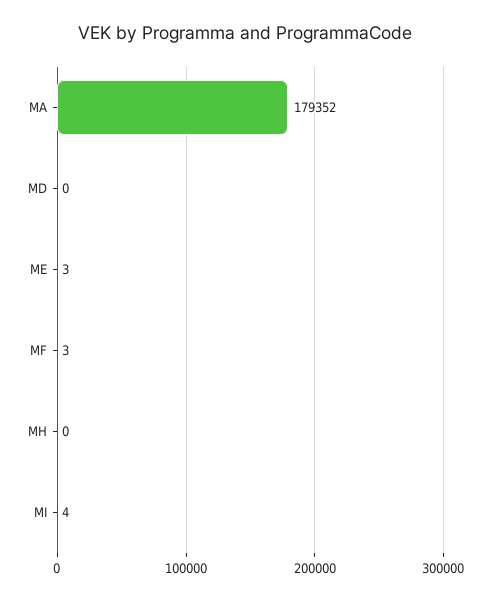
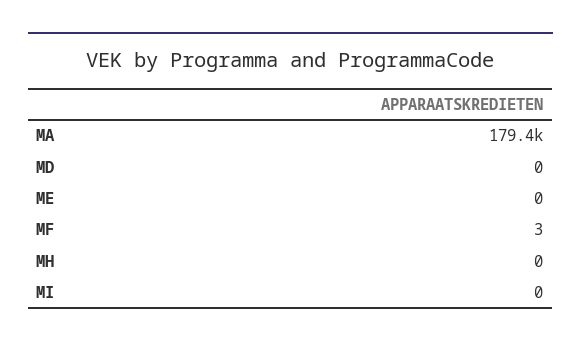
ME: 3 -> 0
MI: 4 -> 0

